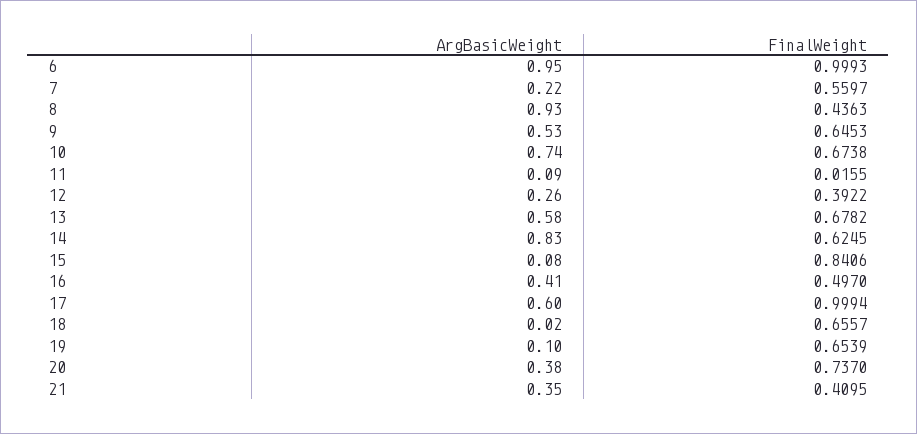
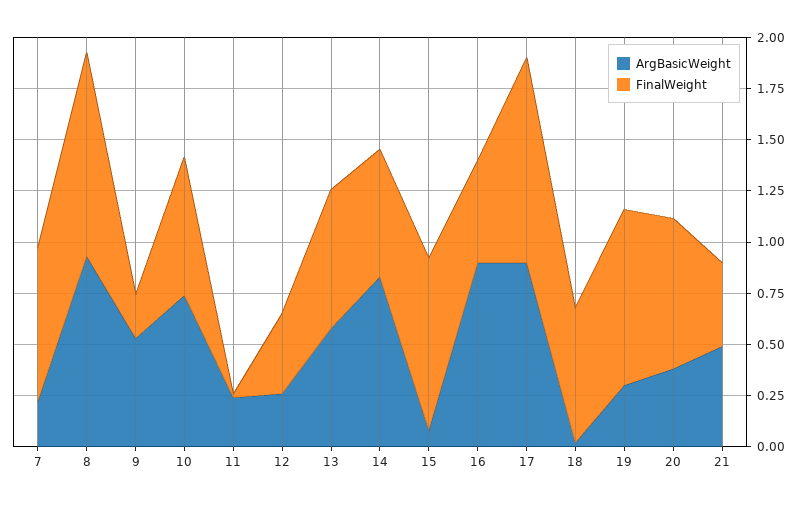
ArgBasicWeight, 6: 0.95 -> none
FinalWeight, 6: 0.9993 -> none
FinalWeight, 7: 0.5597 -> 0.75
FinalWeight, 8: 0.4363 -> 1
FinalWeight, 9: 0.6453 -> 0.2
ArgBasicWeight, 11: 0.09 -> 0.25
ArgBasicWeight, 16: 0.41 -> 0.9
ArgBasicWeight, 17: 0.6 -> 0.9
ArgBasicWeight, 19: 0.1 -> 0.3
FinalWeight, 19: 0.6539 -> 0.85
ArgBasicWeight, 21: 0.35 -> 0.5

